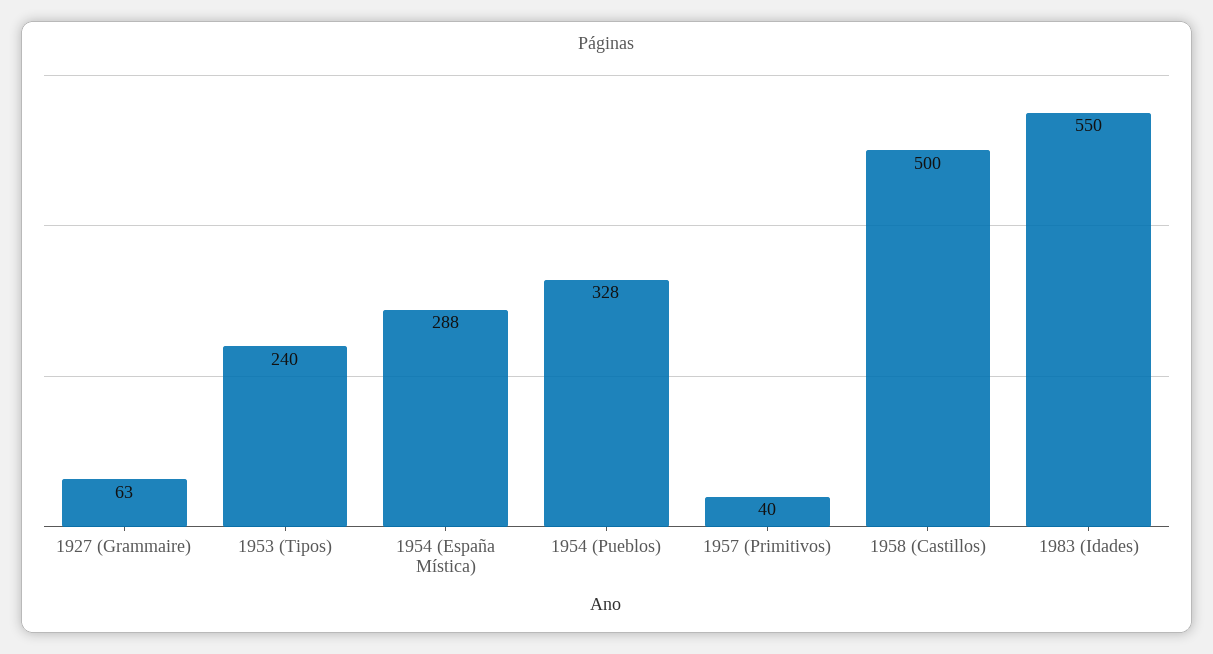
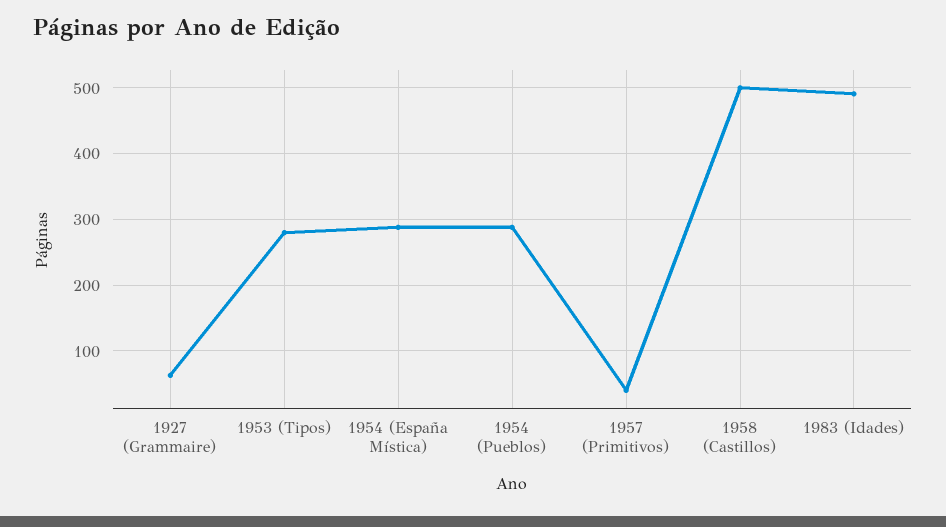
1953 (Tipos): 240 -> 280
1954 (Pueblos): 328 -> 290
1983 (Idades): 550 -> 490

